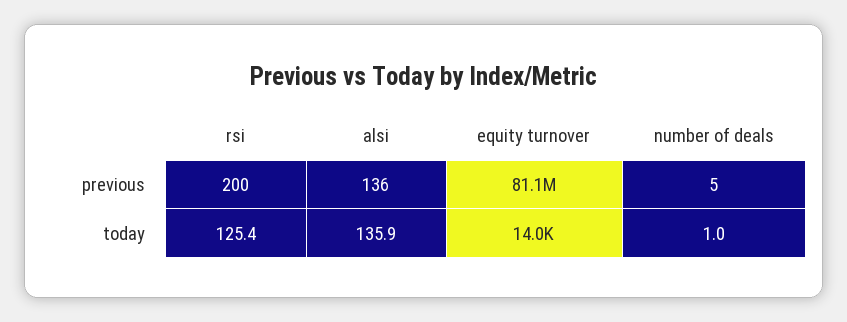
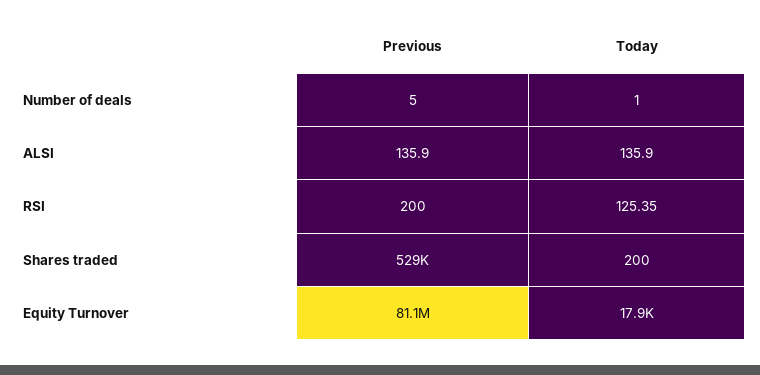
equity turnover, today: 14000 -> 17900
Shares traded, previous: none -> 529000
Shares traded, today: none -> 200

